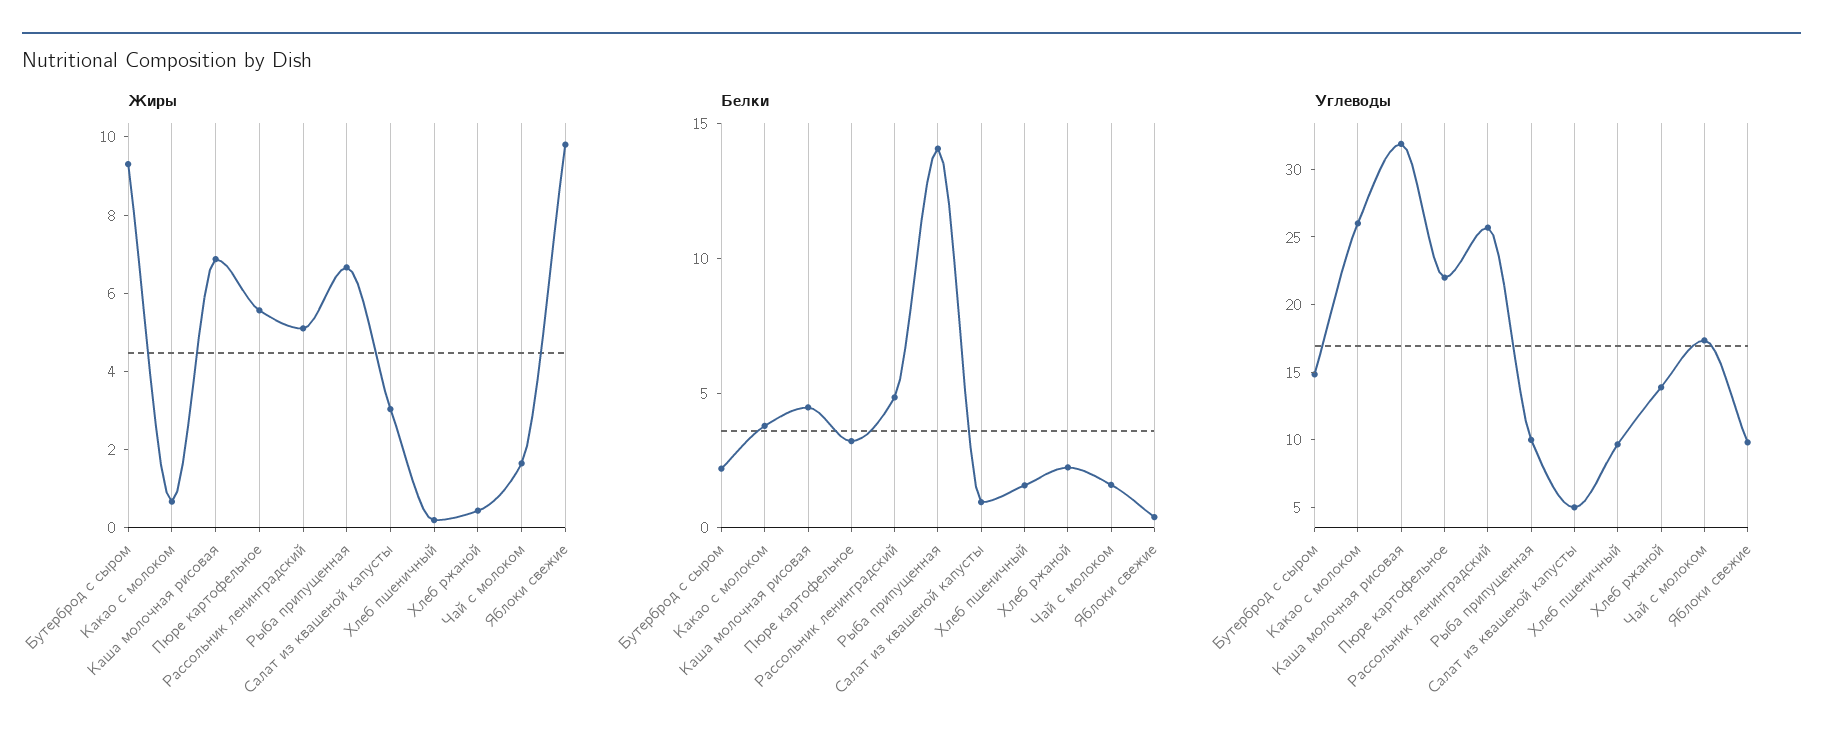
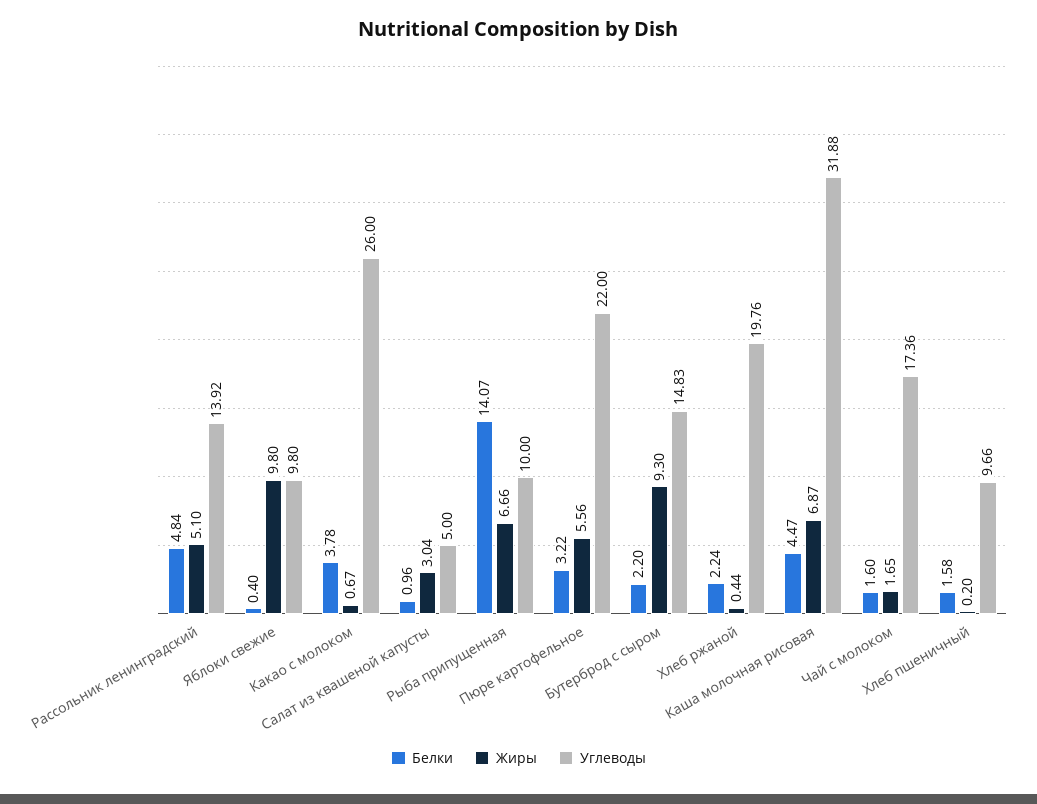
Углеводы, Рассольник ленинградский: 26 -> 13.92
Углеводы, Хлеб ржаной: 14 -> 19.76

